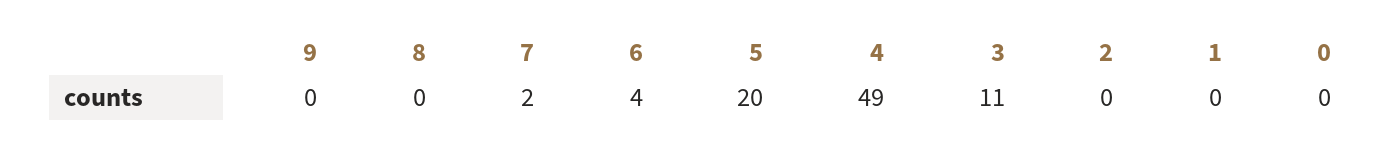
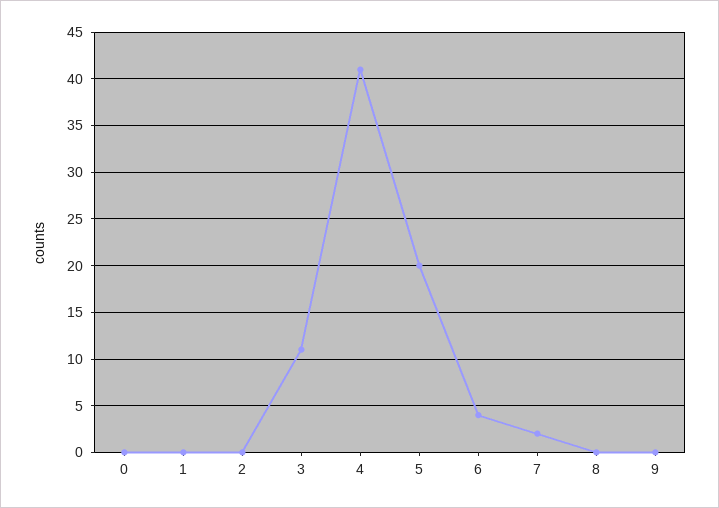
4: 49 -> 41

